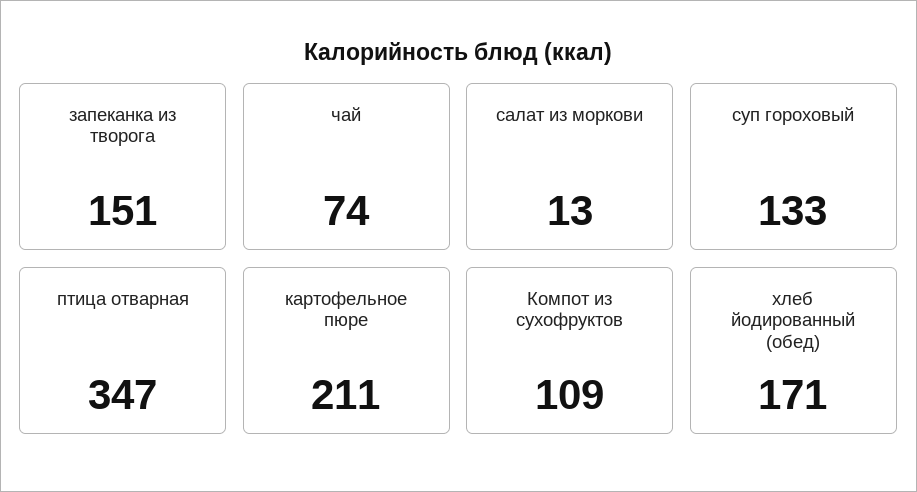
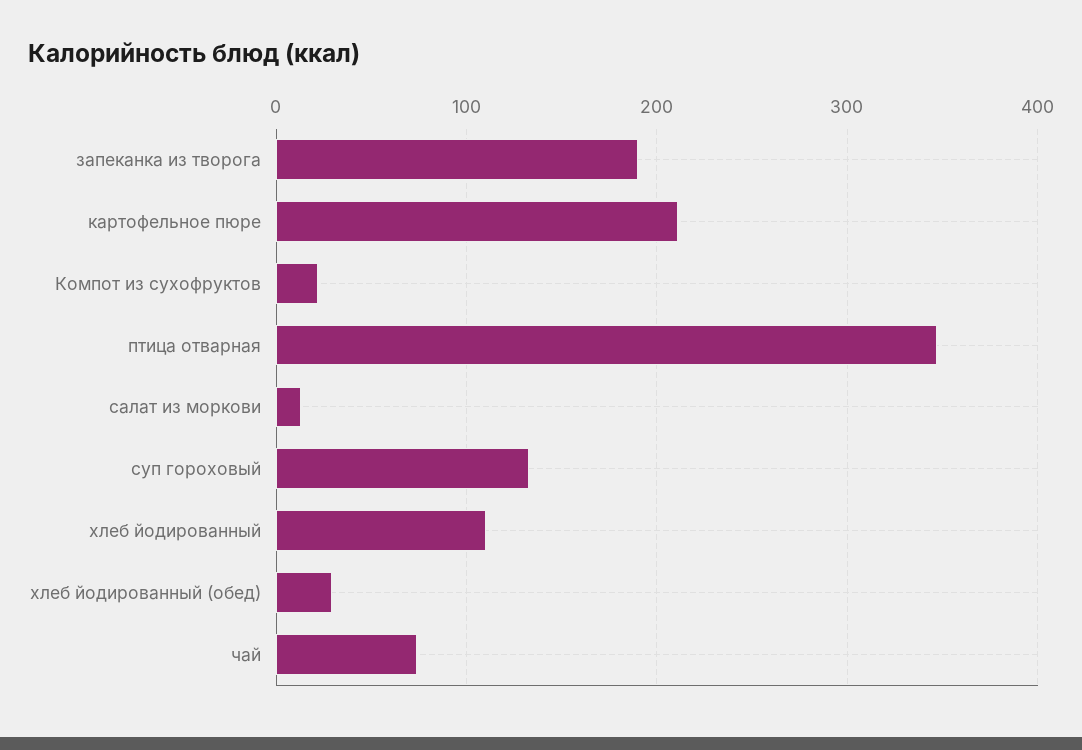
запеканка из творога: 151 -> 190
Компот из сухофруктов: 109 -> 20
хлеб йодированный (обед): 171 -> 30
хлеб йодированный: none -> 110

